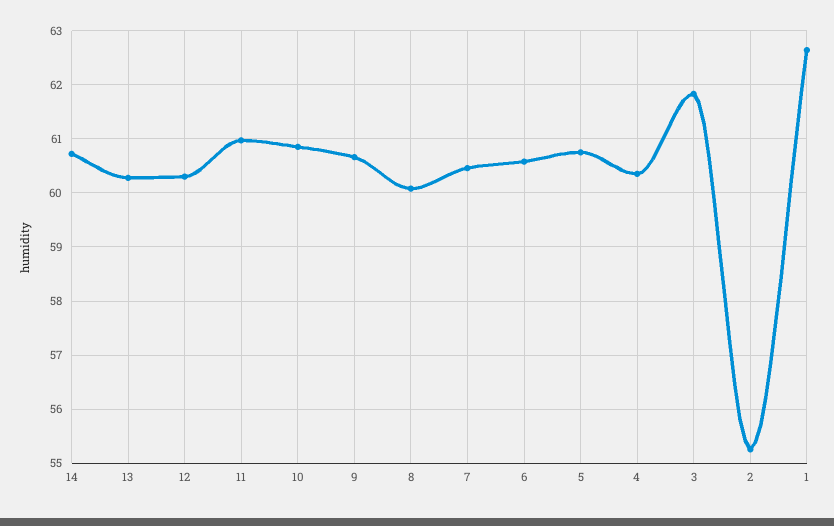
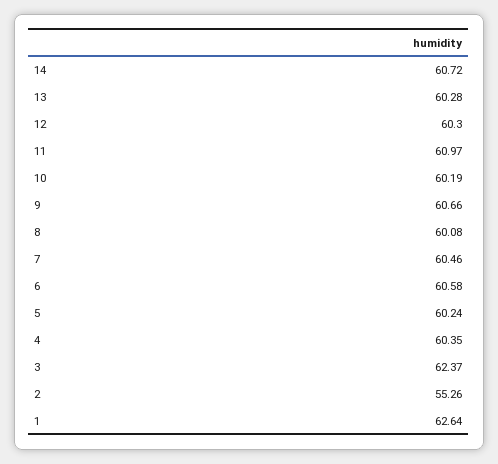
10: 60.8 -> 60.19
5: 60.8 -> 60.24
3: 61.8 -> 62.37

